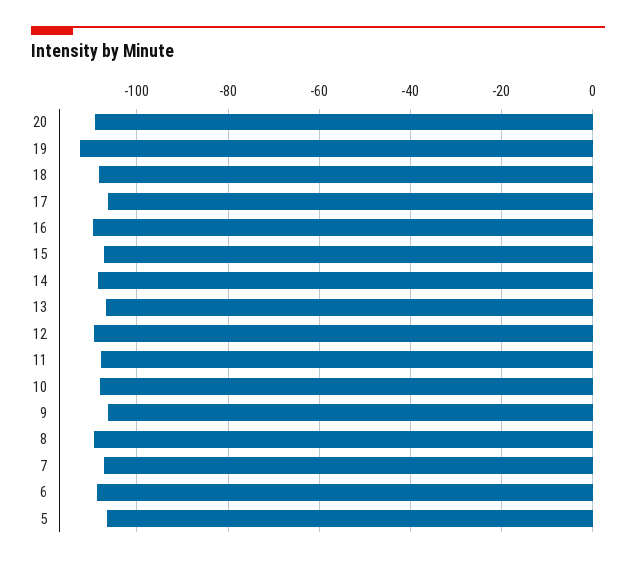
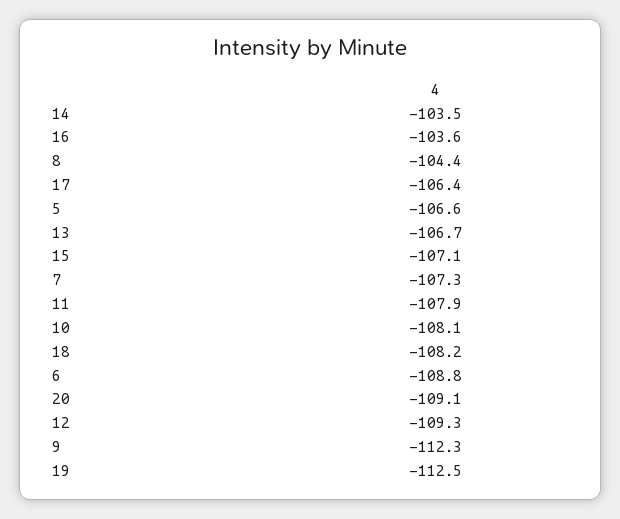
16: -110 -> -103.6
14: -108 -> -103.5
9: -106 -> -112.3
8: -110 -> -104.4

